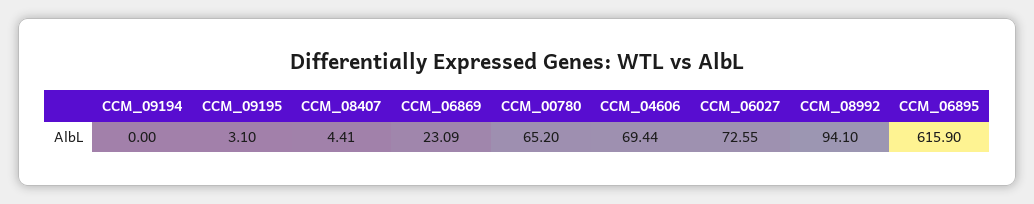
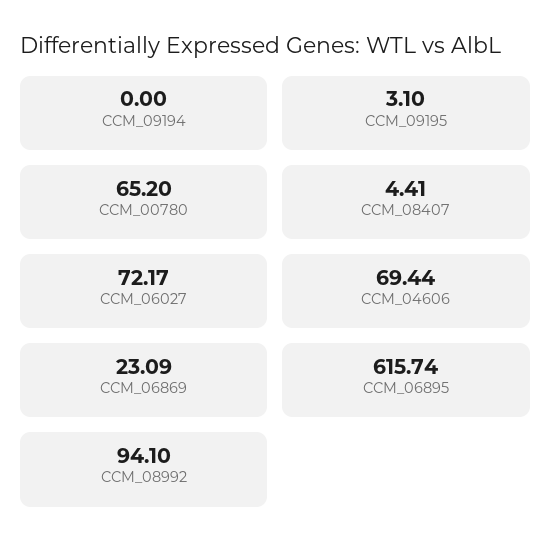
CCM_06027: 72.55 -> 72.17
CCM_06895: 615.9 -> 615.74

